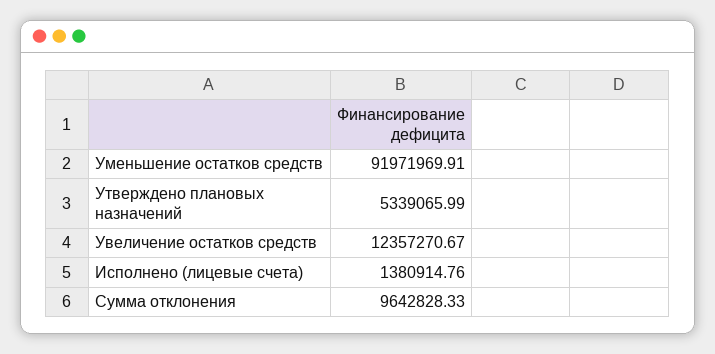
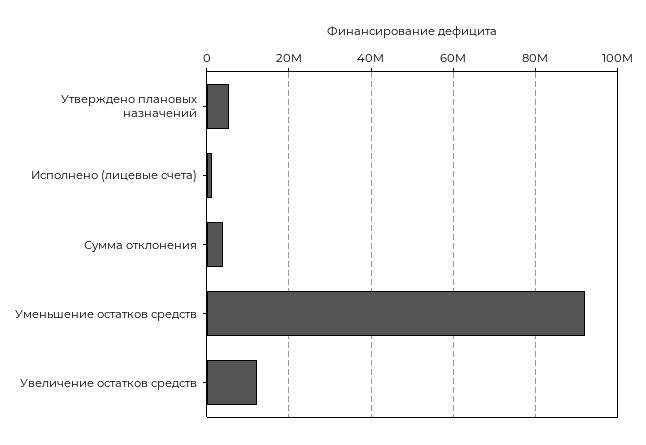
Сумма отклонения: 9642828.33 -> 4000000

